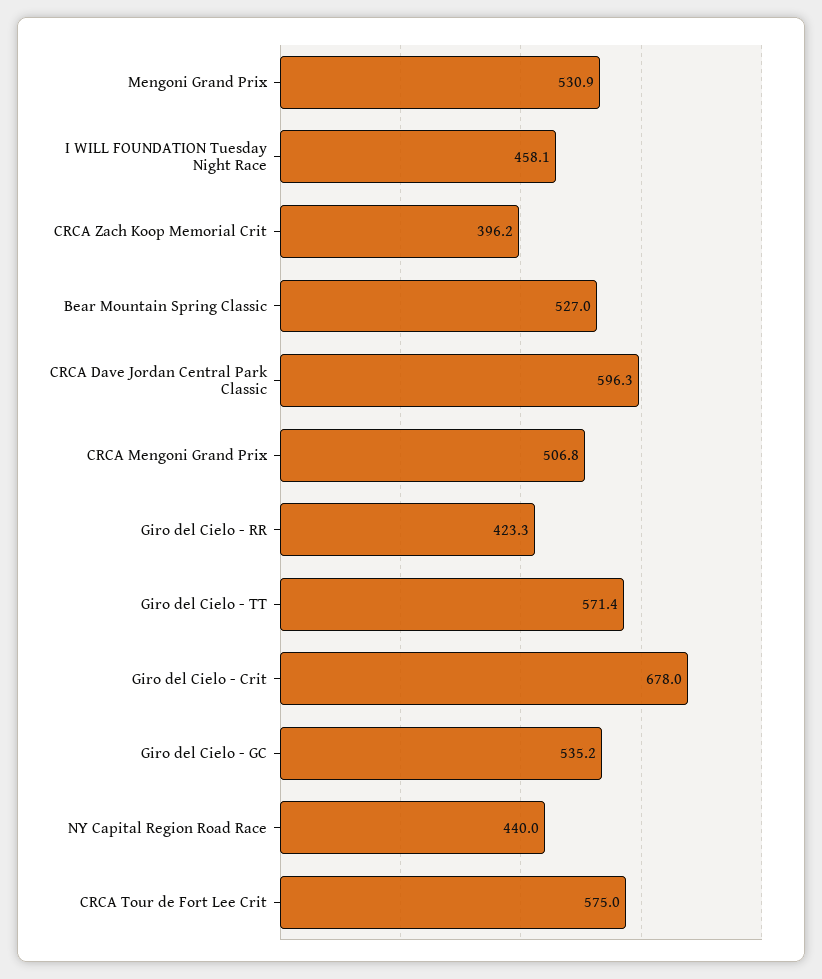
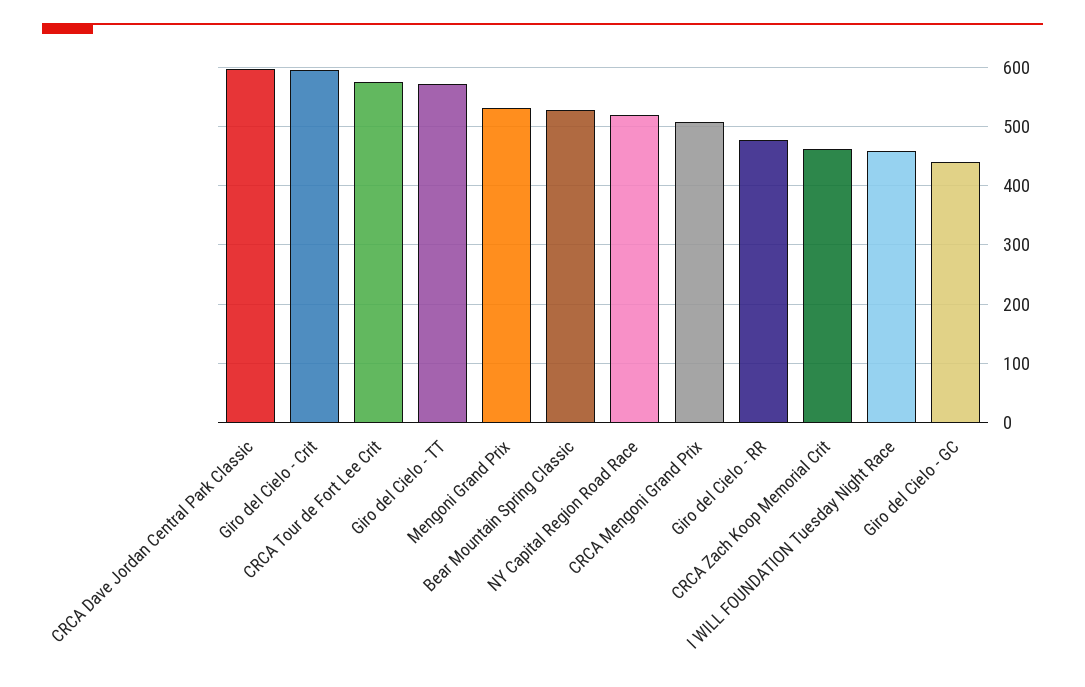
CRCA Zach Koop Memorial Crit: 396.2 -> 460
Giro del Cielo - RR: 423.3 -> 480
Giro del Cielo - Crit: 678 -> 600
Giro del Cielo - GC: 535.2 -> 440
NY Capital Region Road Race: 440 -> 520

